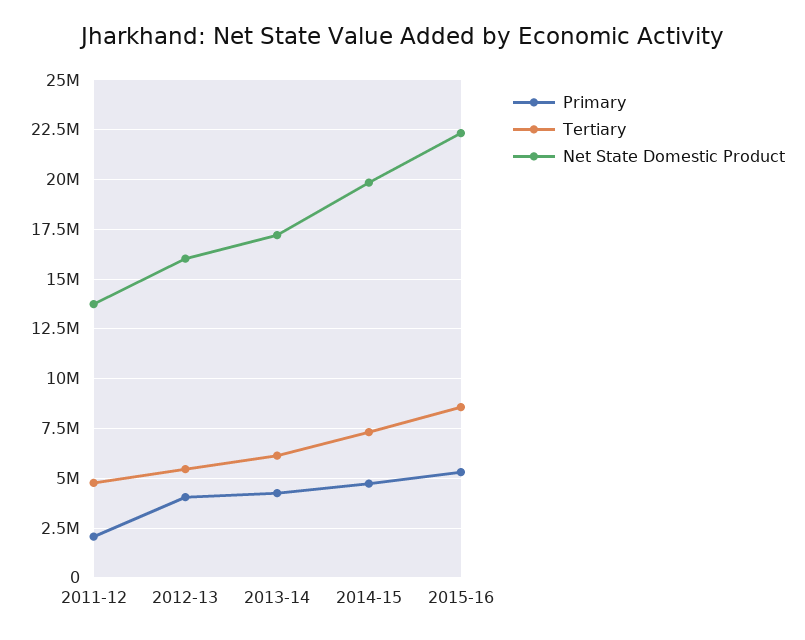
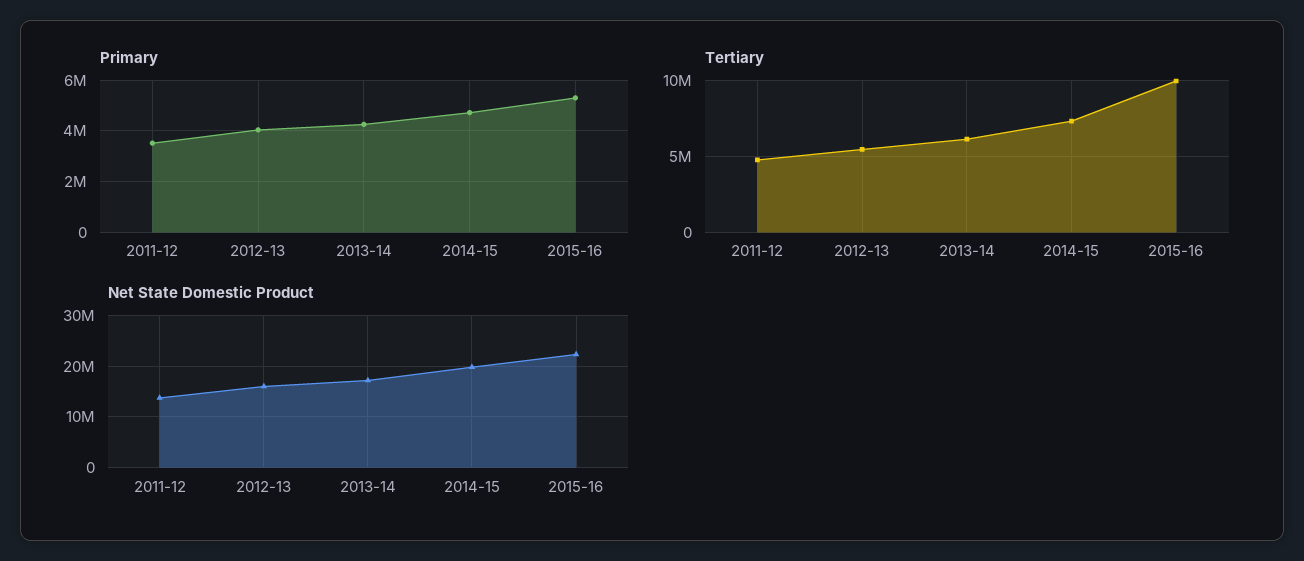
Primary, 2011-12: 2000000 -> 3500000
Tertiary, 2015-16: 8500000 -> 10000000

